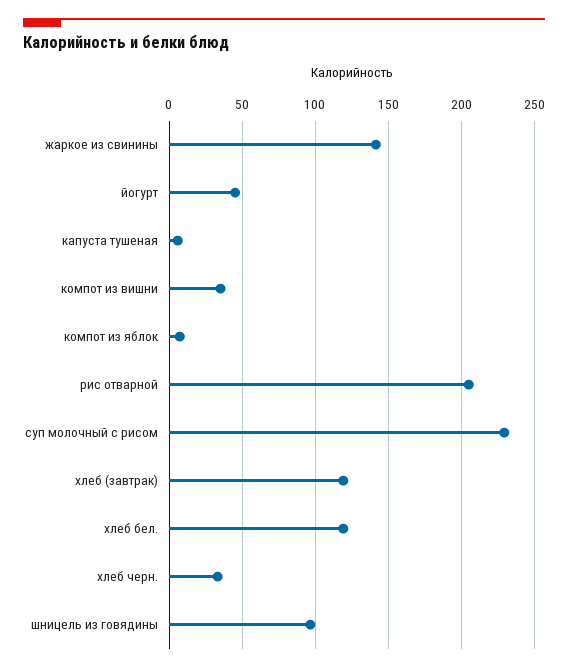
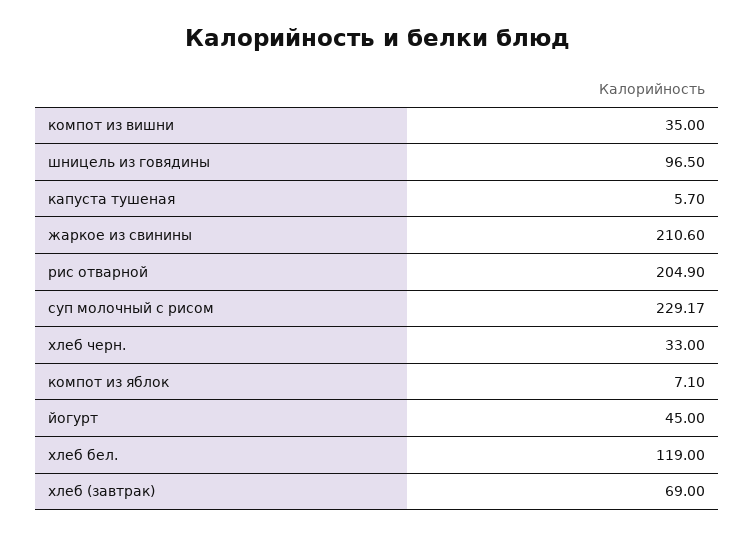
жаркое из свинины: 140 -> 210.6
хлеб (завтрак): 120 -> 69

